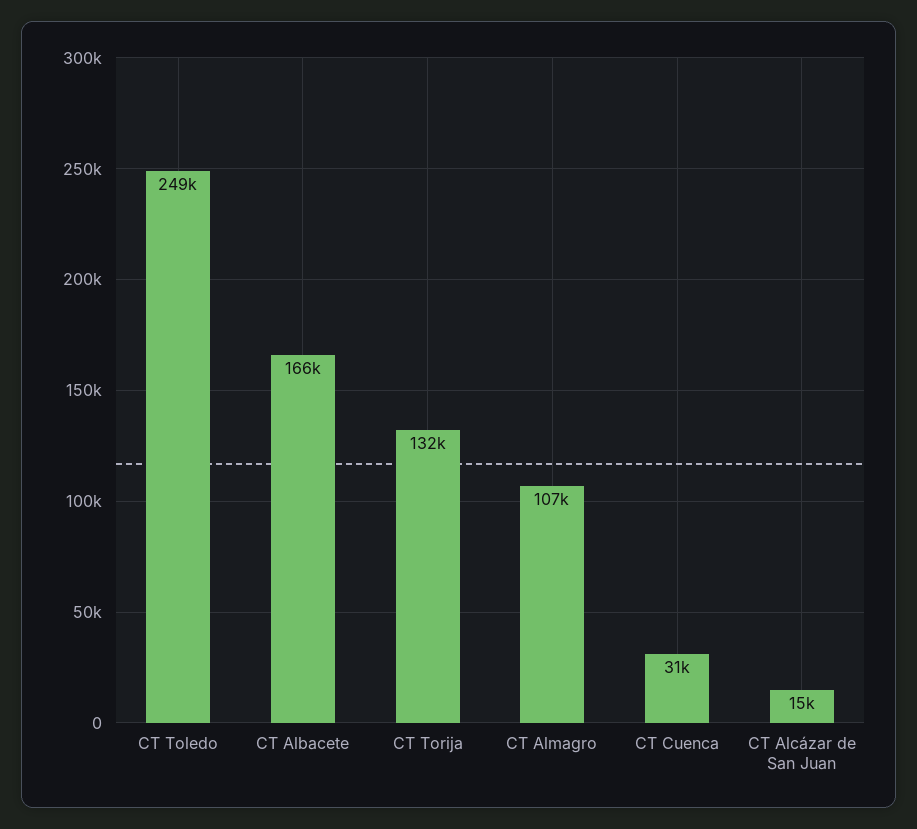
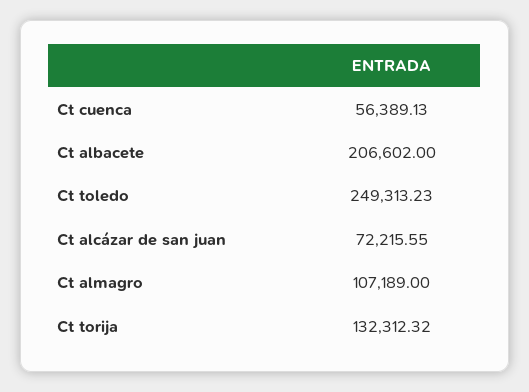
CT Albacete: 166000 -> 206602
CT Cuenca: 31000 -> 56389.13
CT Alcázar de San Juan: 15000 -> 72215.55

